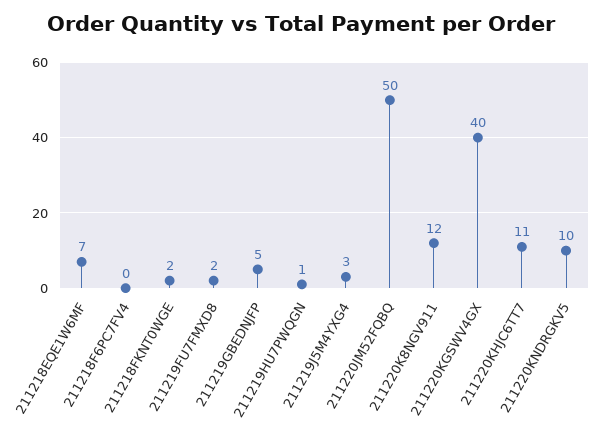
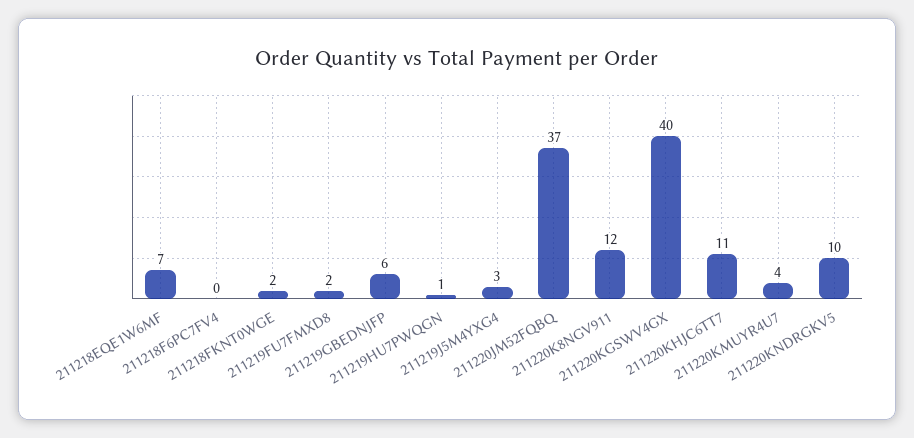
211219GBEDNJFP: 5 -> 6
211220JM52FQBQ: 50 -> 37
211220KMUYR4U7: none -> 4

